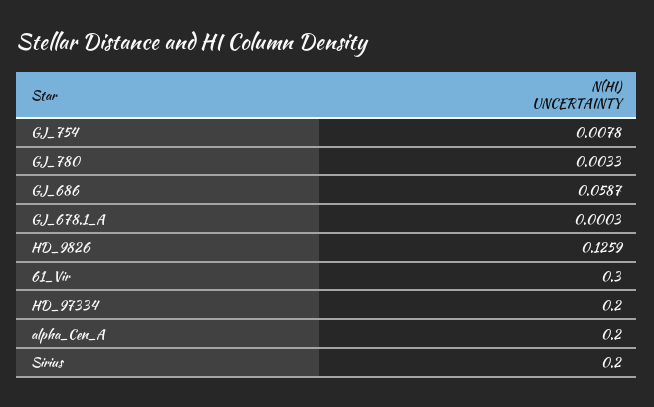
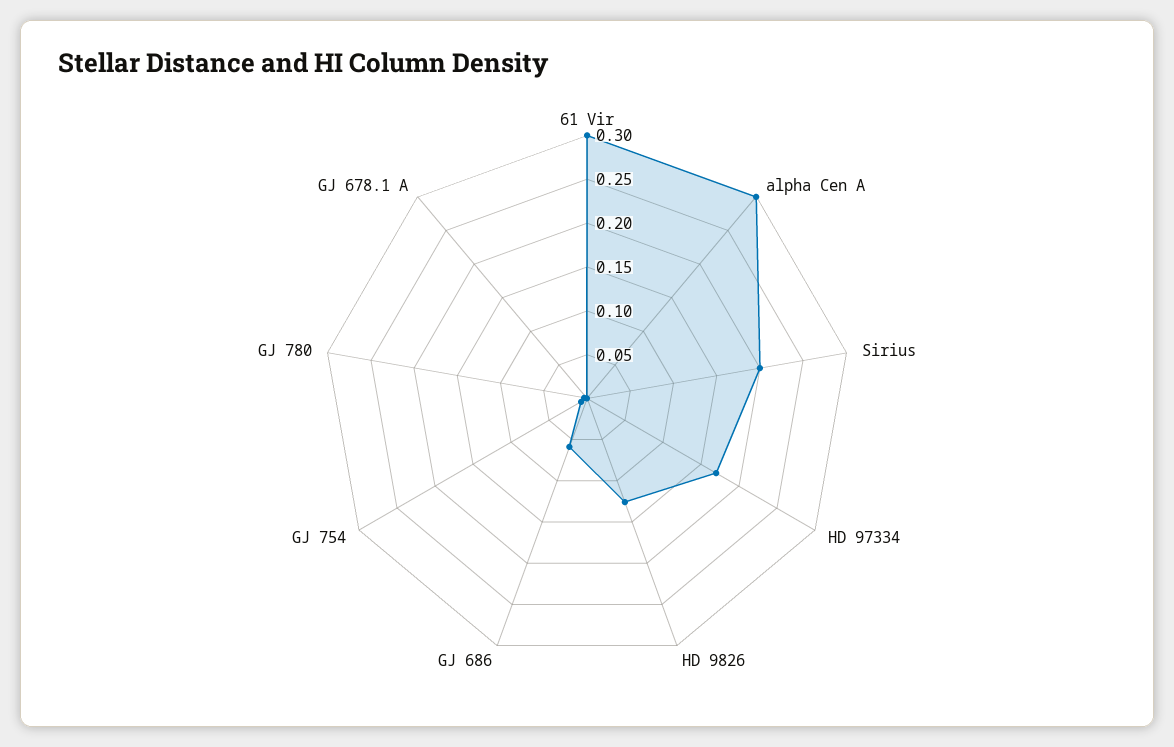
HD_97334: 0.2 -> 0.17
alpha_Cen_A: 0.2 -> 0.3

